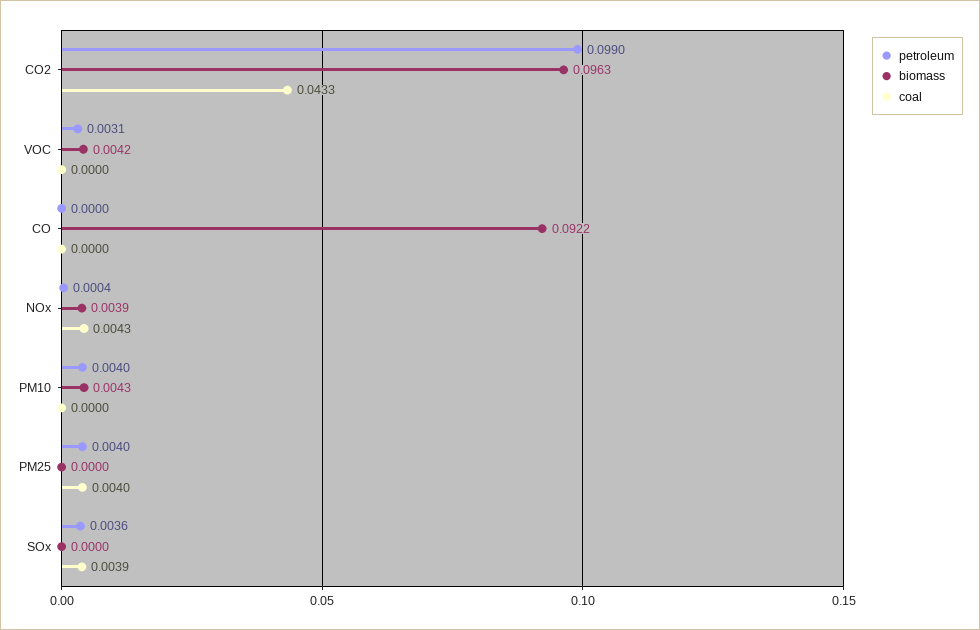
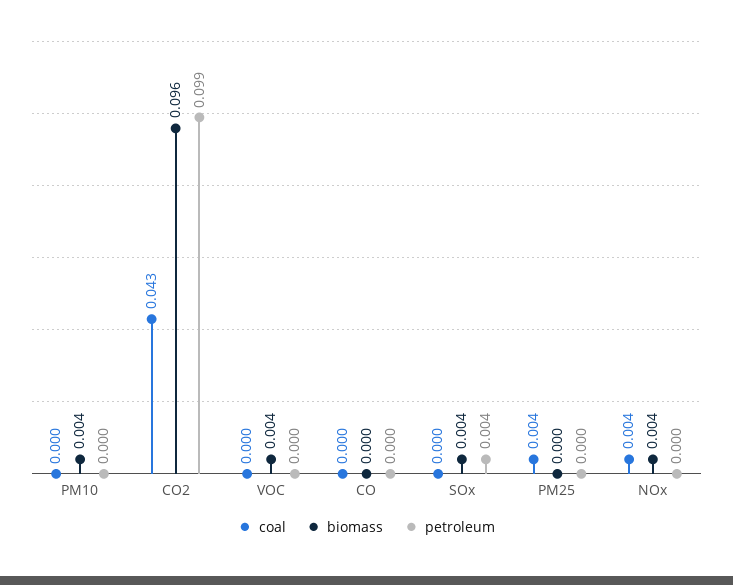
petroleum, VOC: 0.0031 -> 0
biomass, CO: 0.0922 -> 0
petroleum, PM10: 0.004 -> 0
petroleum, PM25: 0.004 -> 0
biomass, SOx: 0 -> 0.004
coal, SOx: 0.0039 -> 0

